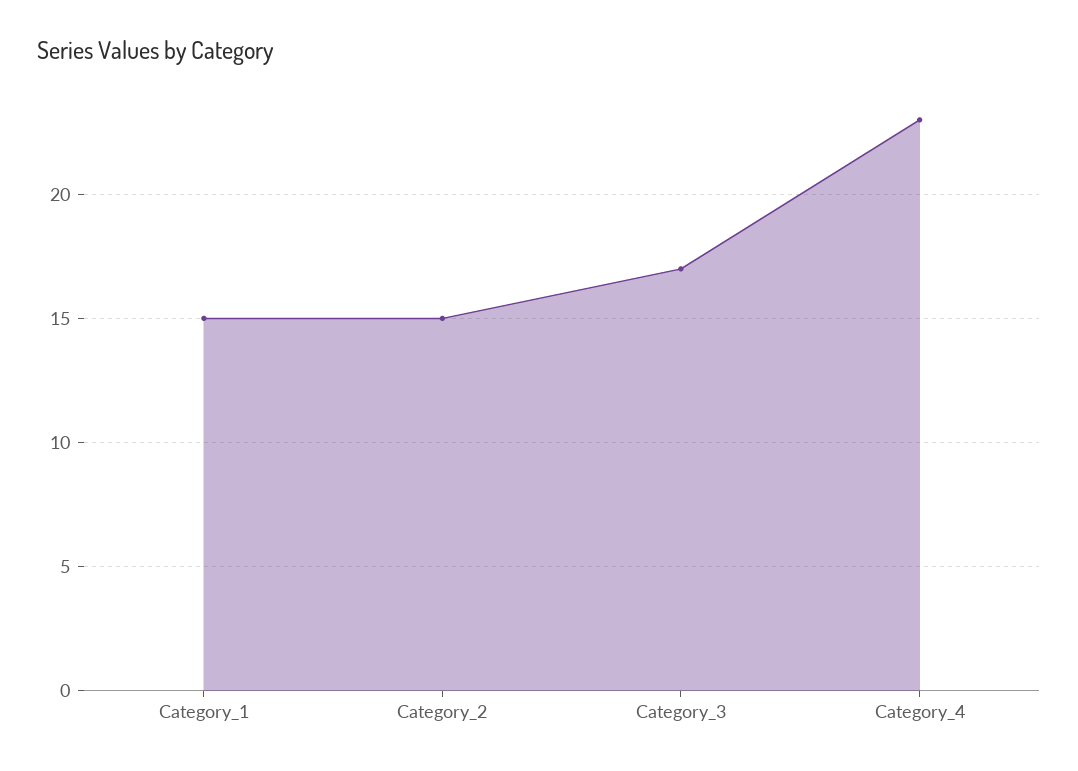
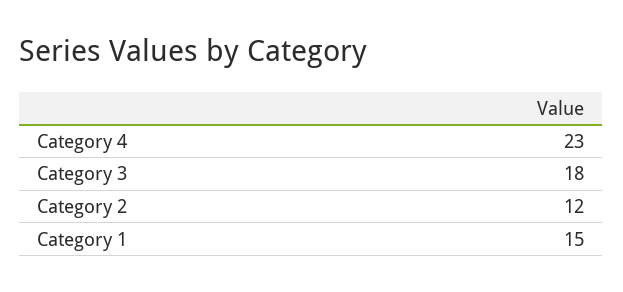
Category_2: 15 -> 12
Category_3: 17 -> 18

